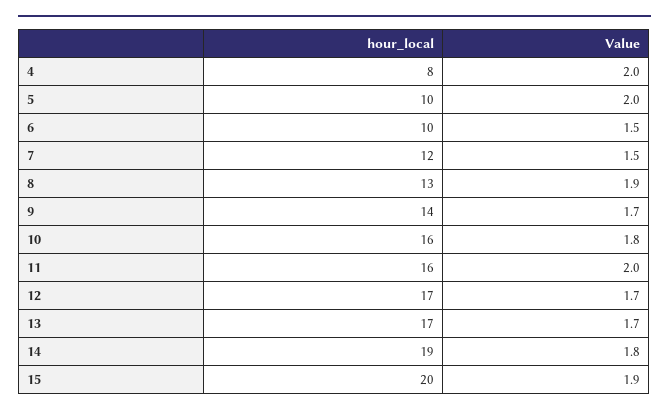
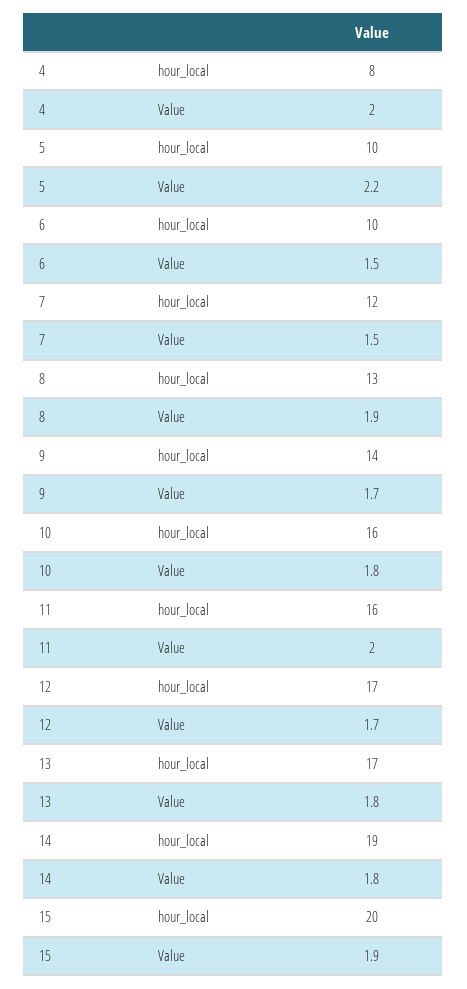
Value, 5: 2 -> 2.2
Value, 13: 1.7 -> 1.8

